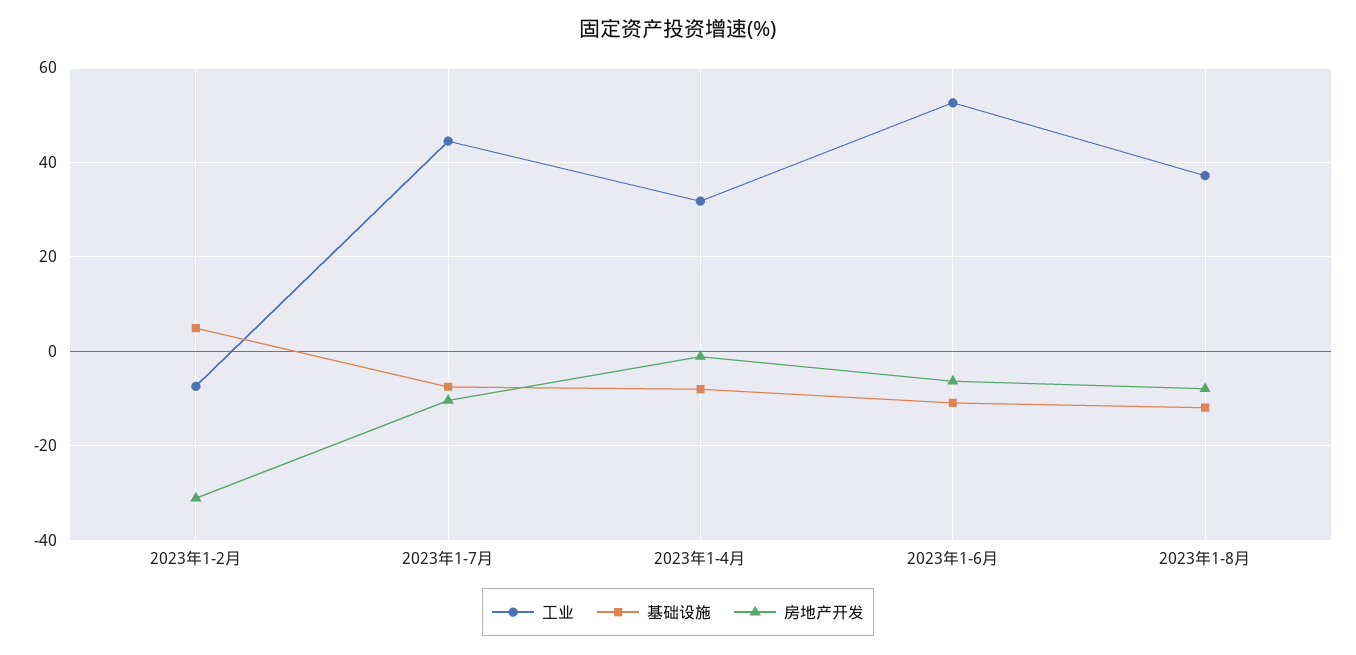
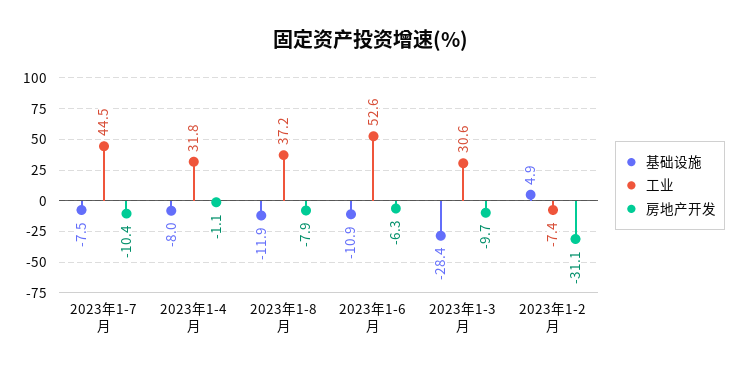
基础设施, 2023年1-3月: none -> -28.4
工业, 2023年1-3月: none -> 30.6
房地产开发, 2023年1-3月: none -> -9.7

